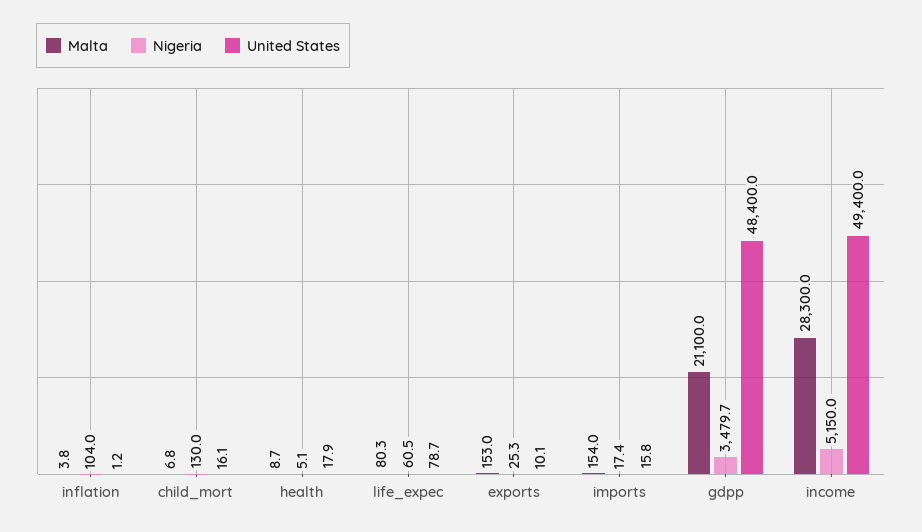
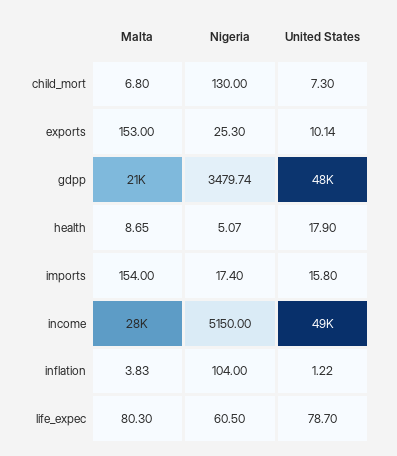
United States, child_mort: 16.1 -> 7.3

